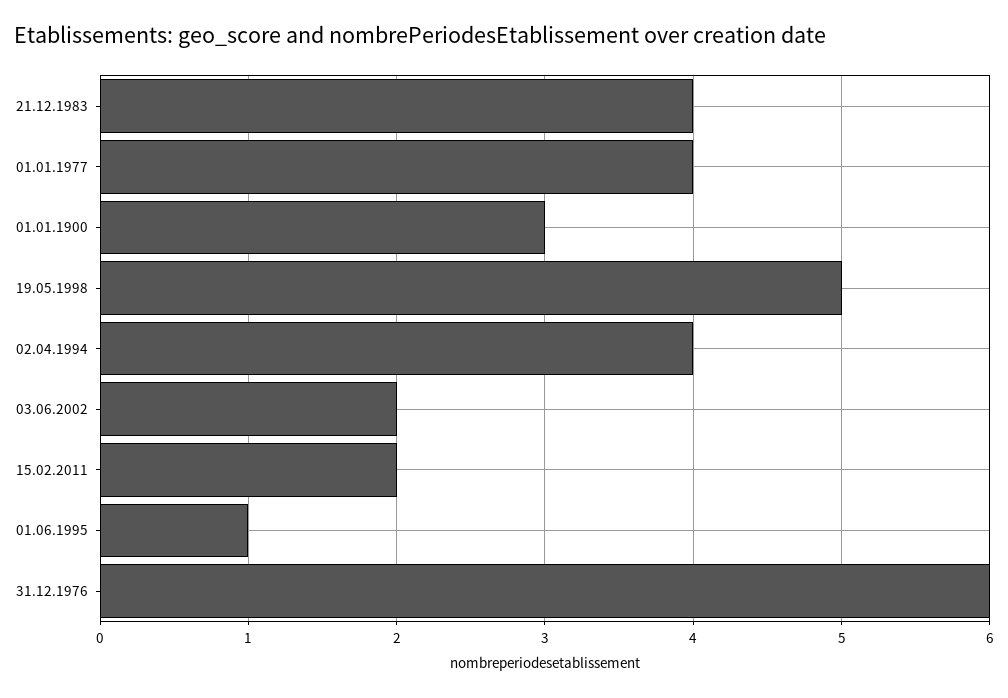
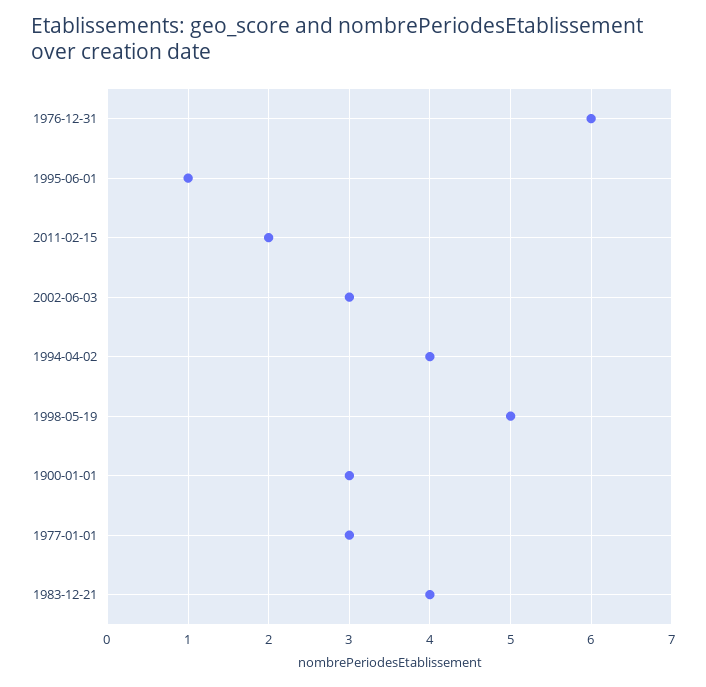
01.01.1977: 4 -> 3
03.06.2002: 2 -> 3

